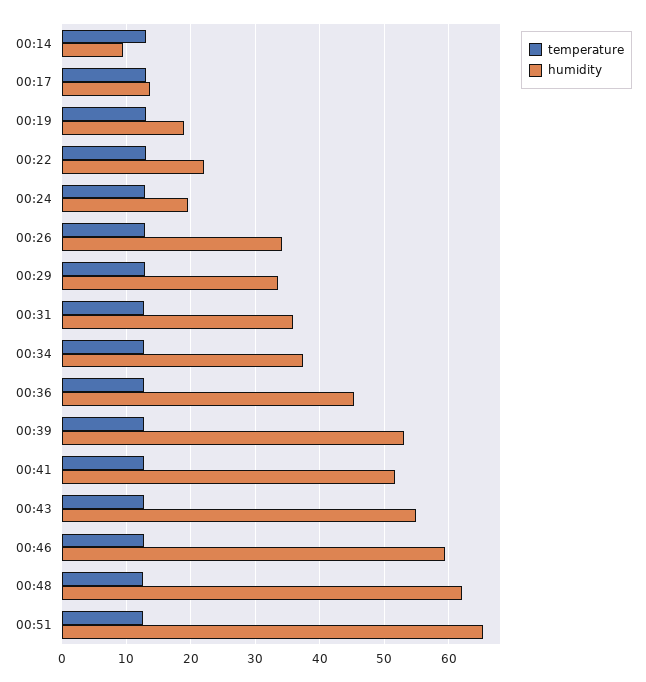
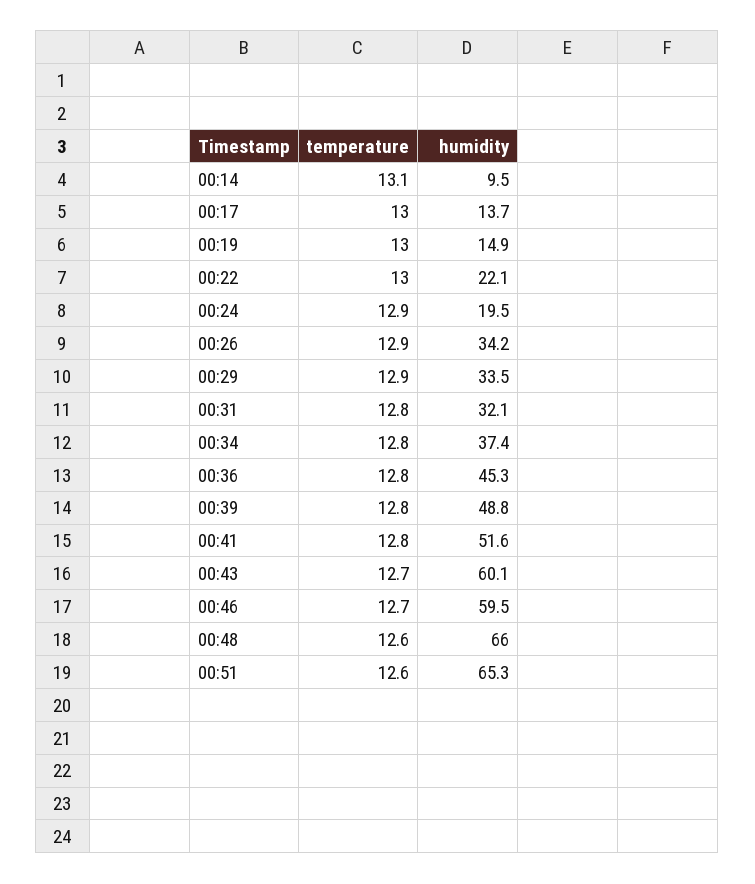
humidity, 00:19: 19 -> 14.9
humidity, 00:31: 36 -> 32.1
humidity, 00:39: 53 -> 48.8
humidity, 00:43: 55 -> 60.1
humidity, 00:48: 62 -> 66

